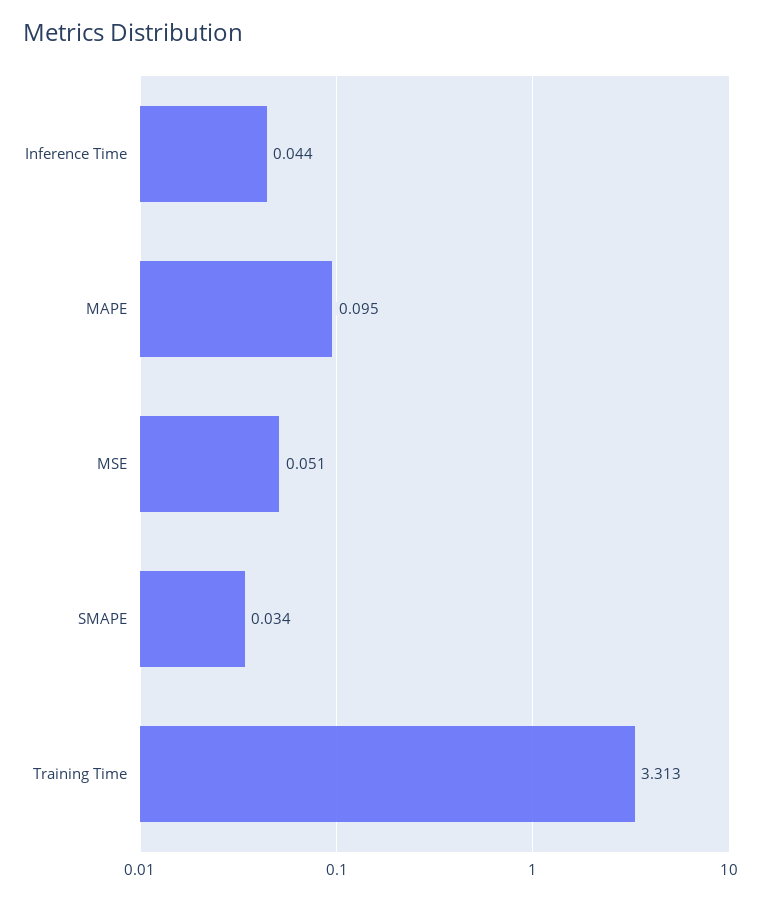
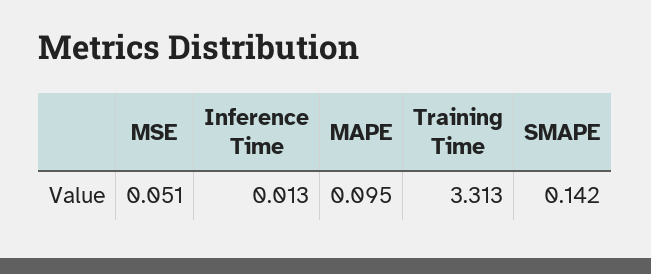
Inference Time: 0.044 -> 0.013
SMAPE: 0.034 -> 0.142

